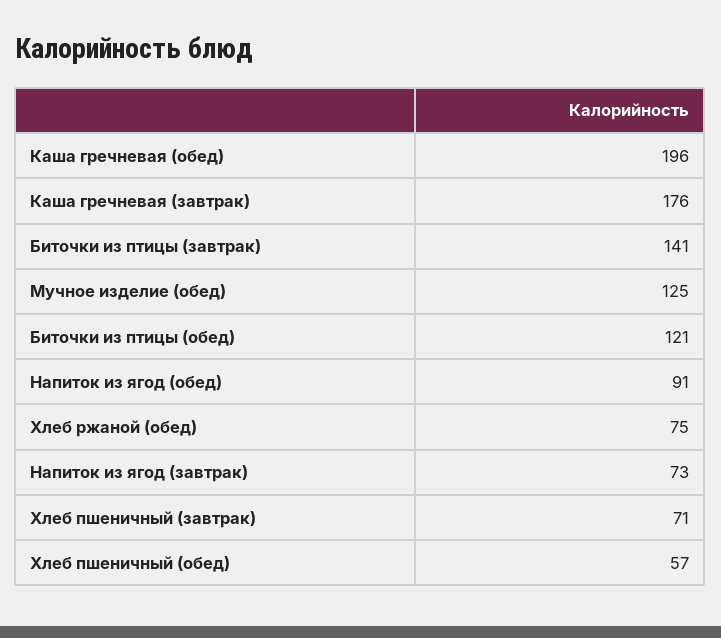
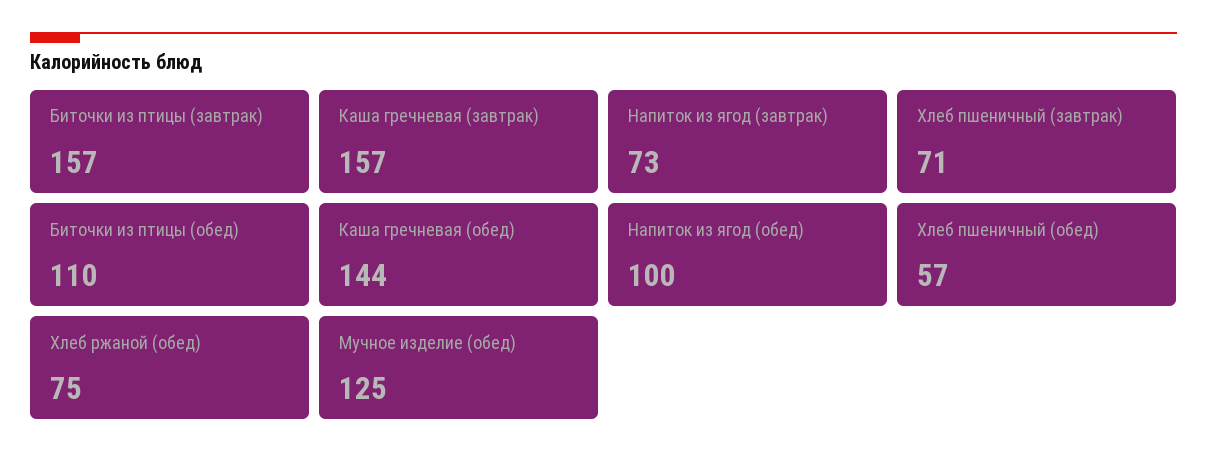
Каша гречневая (обед): 196 -> 144
Каша гречневая (завтрак): 176 -> 157
Биточки из птицы (завтрак): 141 -> 157
Биточки из птицы (обед): 121 -> 110
Напиток из ягод (обед): 91 -> 100

